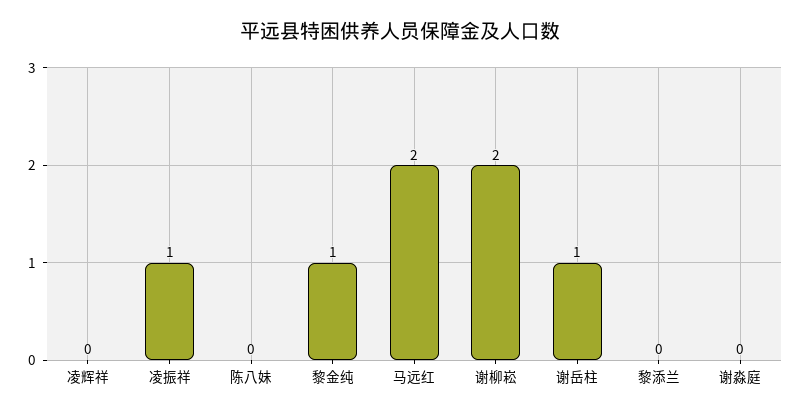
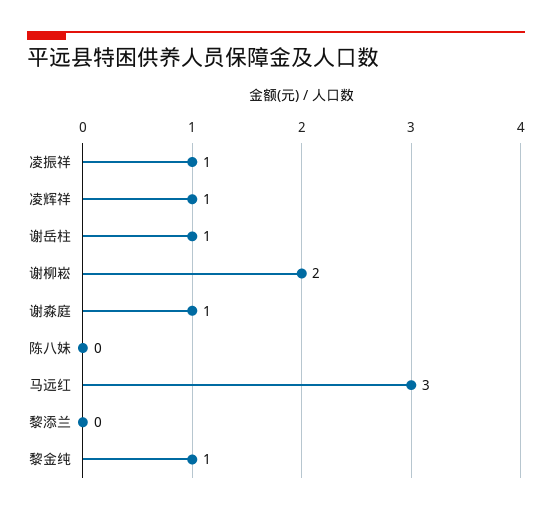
凌辉祥: 0 -> 1
马远红: 2 -> 3
谢淼庭: 0 -> 1

